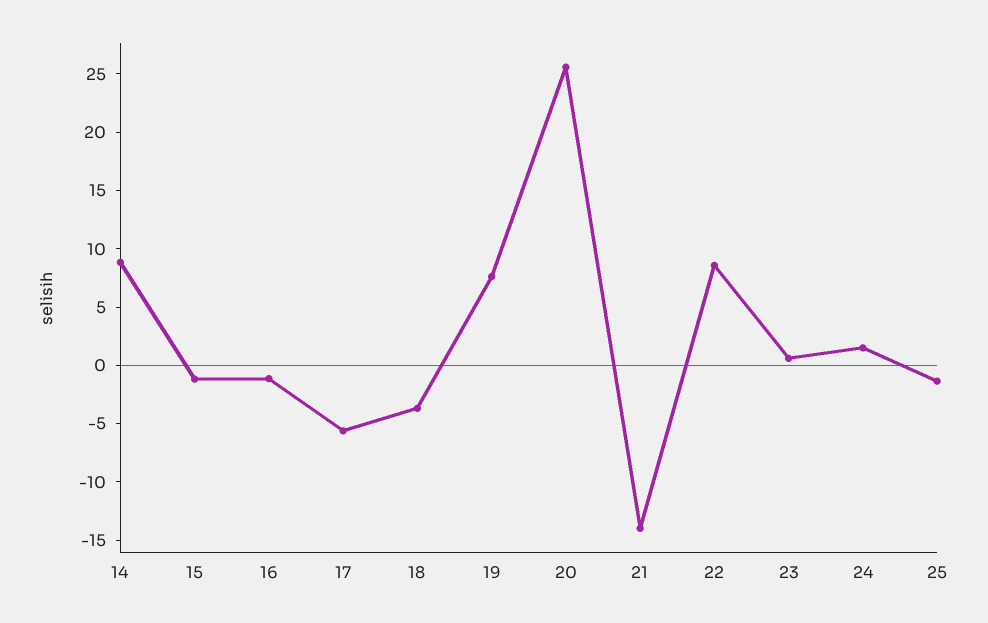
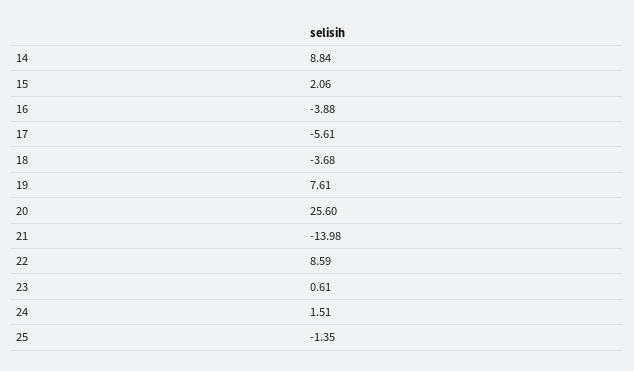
15: -1 -> 2.06
16: -1 -> -3.88

